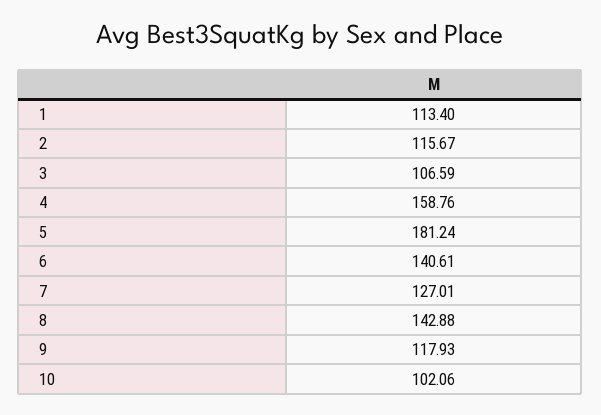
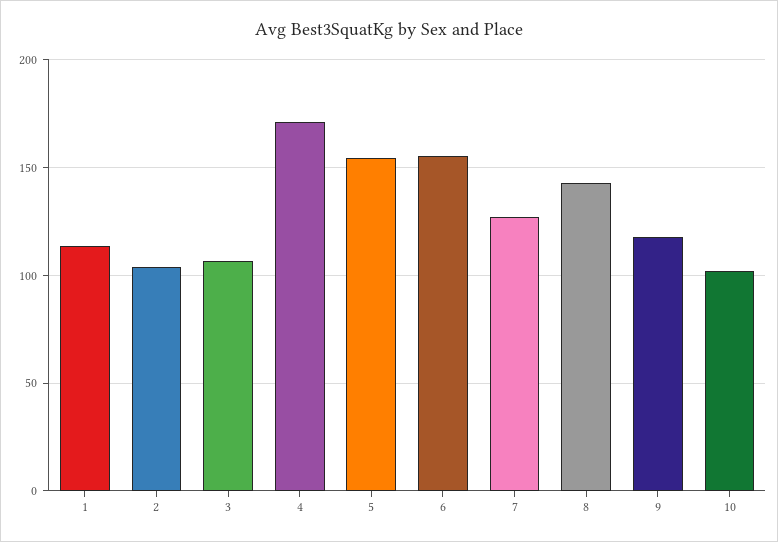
2: 115.67 -> 105
4: 158.76 -> 170
5: 181.24 -> 155
6: 140.61 -> 155

